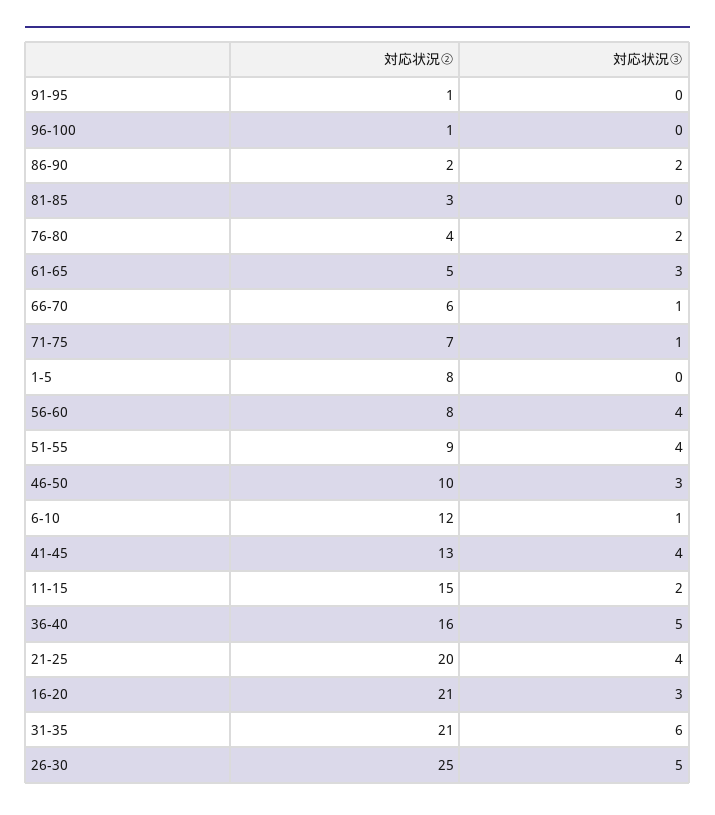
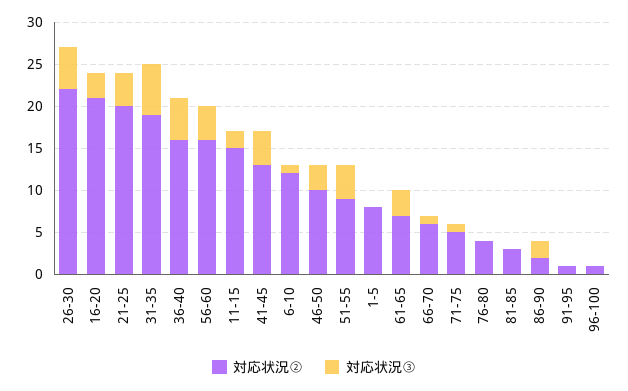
対応状況③, 76-80: 2 -> 0
対応状況②, 61-65: 5 -> 7
対応状況②, 71-75: 7 -> 5
対応状況②, 56-60: 8 -> 16
対応状況②, 31-35: 21 -> 19
対応状況②, 26-30: 25 -> 22

